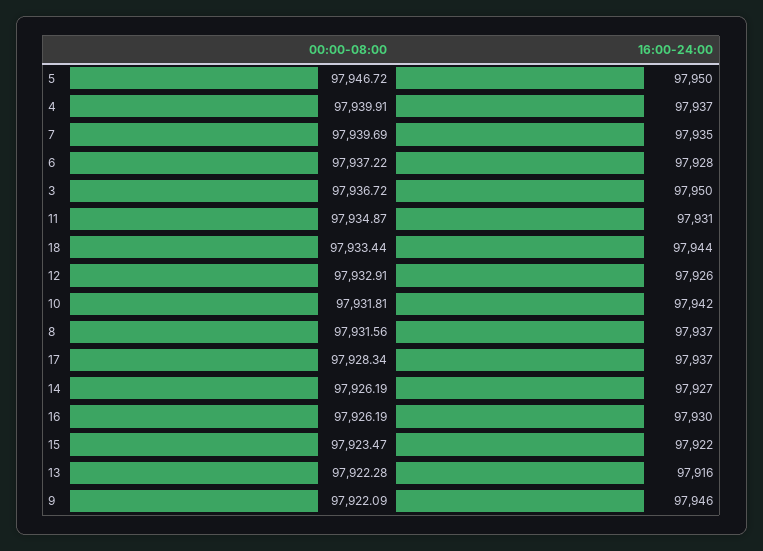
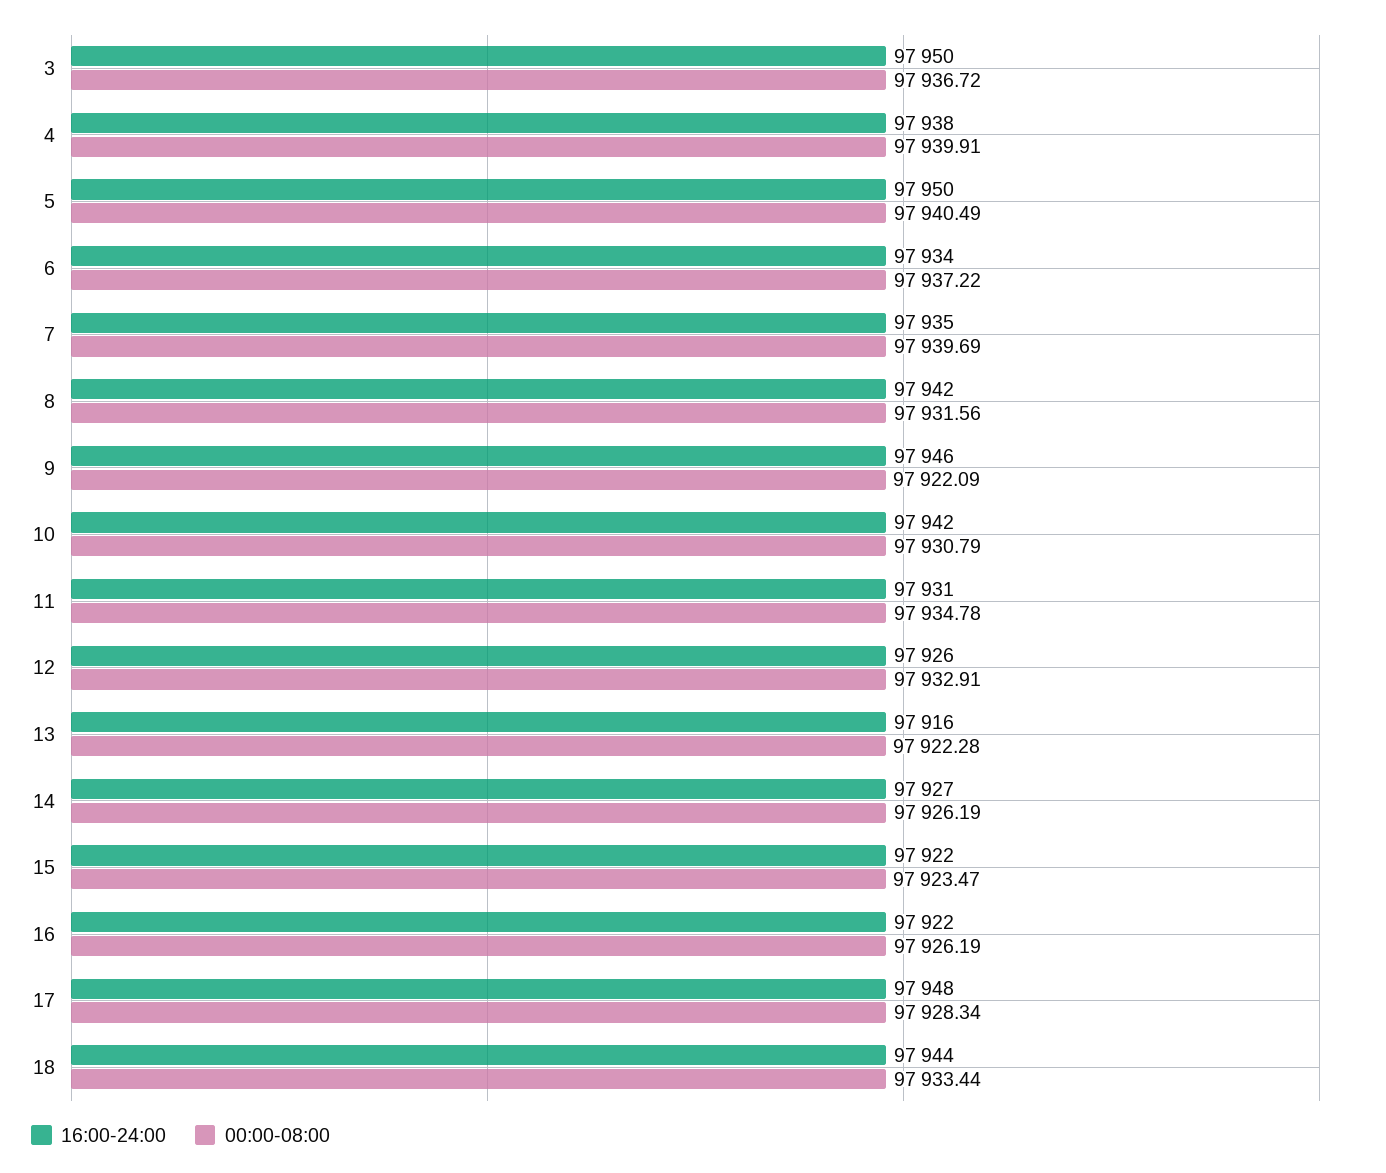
00:00-08:00, 5: 97946.72 -> 97940.49
16:00-24:00, 4: 97937 -> 97938
16:00-24:00, 6: 97928 -> 97934
00:00-08:00, 11: 97934.87 -> 97934.78
00:00-08:00, 10: 97931.81 -> 97930.79
16:00-24:00, 8: 97937 -> 97942
16:00-24:00, 17: 97937 -> 97948
16:00-24:00, 16: 97930 -> 97922

